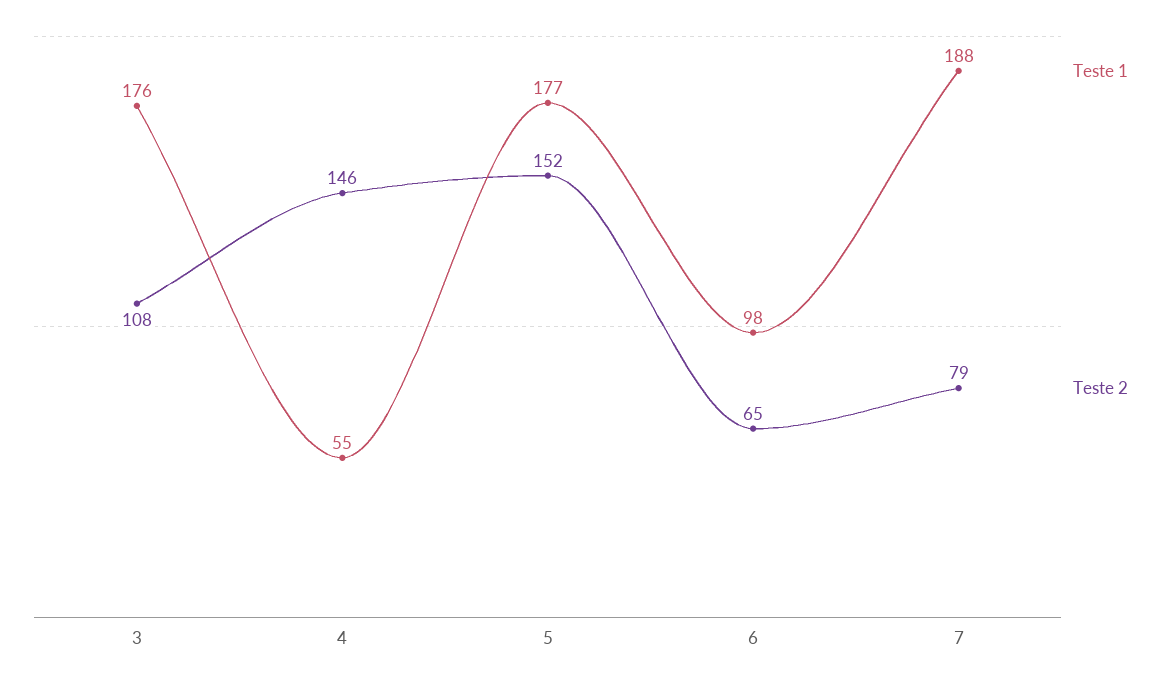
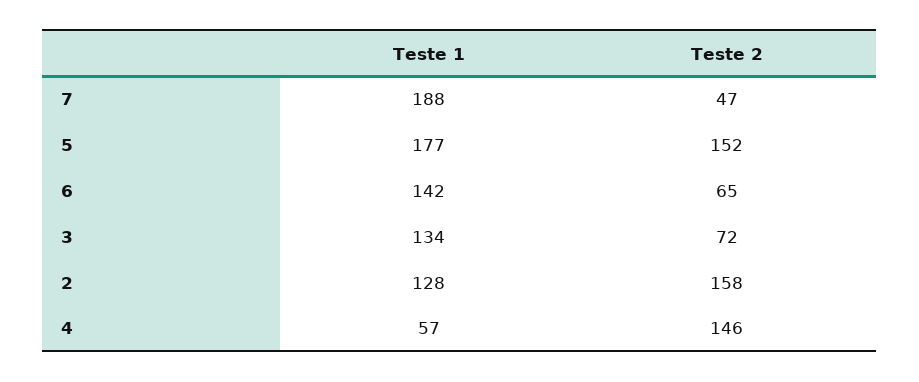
Teste 1, 3: 176 -> 134
Teste 2, 3: 108 -> 72
Teste 1, 4: 55 -> 57
Teste 1, 6: 98 -> 142
Teste 2, 7: 79 -> 47
Teste 1, 2: none -> 128
Teste 2, 2: none -> 158

